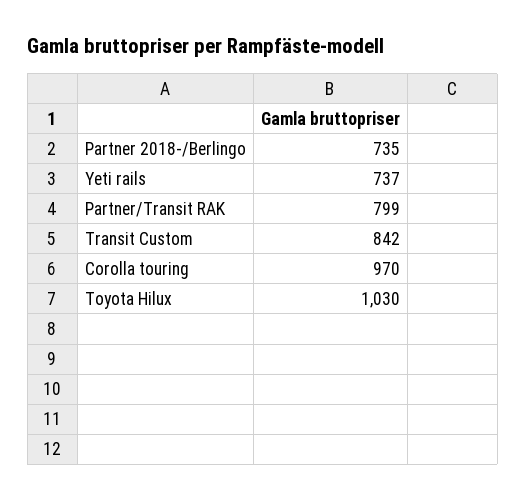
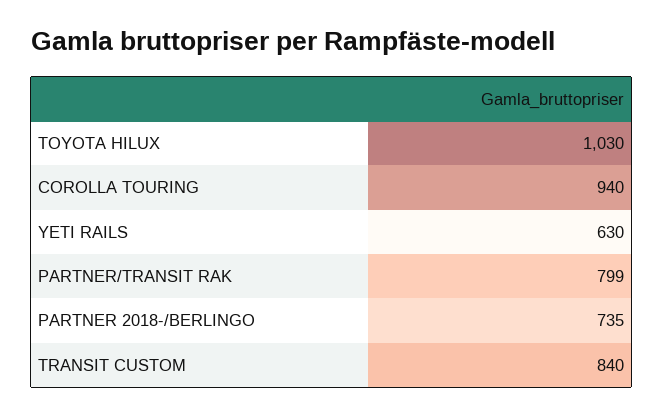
Yeti rails: 737 -> 630
Transit Custom: 842 -> 840
Corolla touring: 970 -> 940

